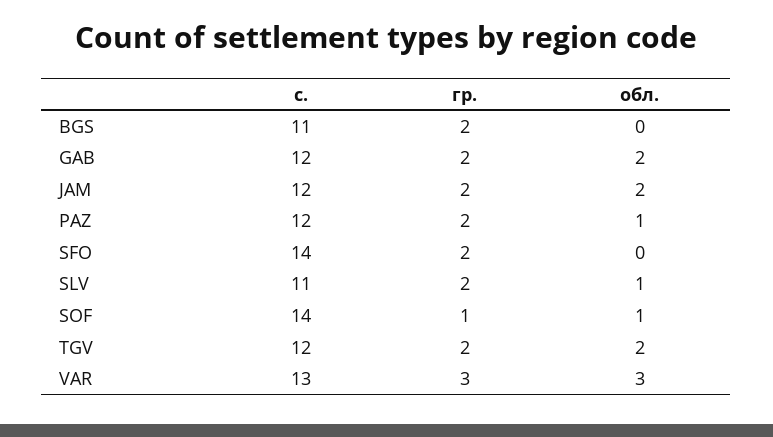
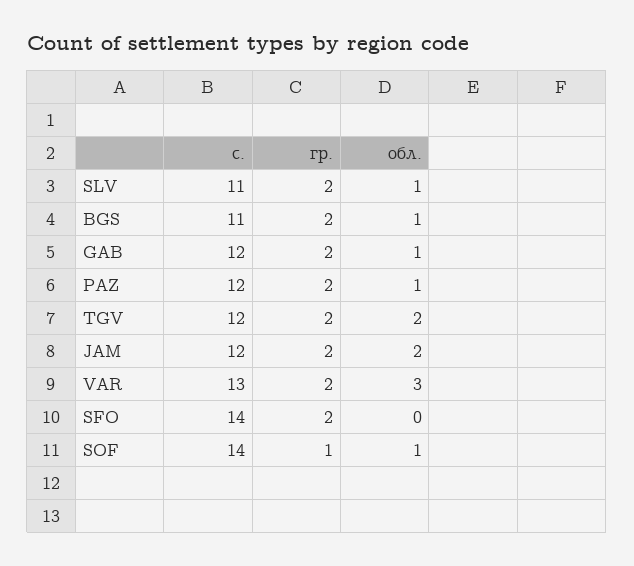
обл., BGS: 0 -> 1
обл., GAB: 2 -> 1
гр., VAR: 3 -> 2

